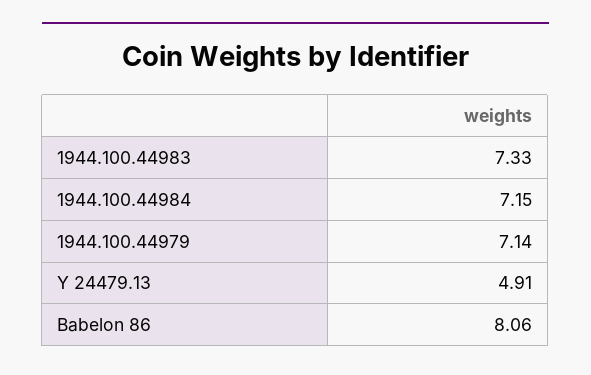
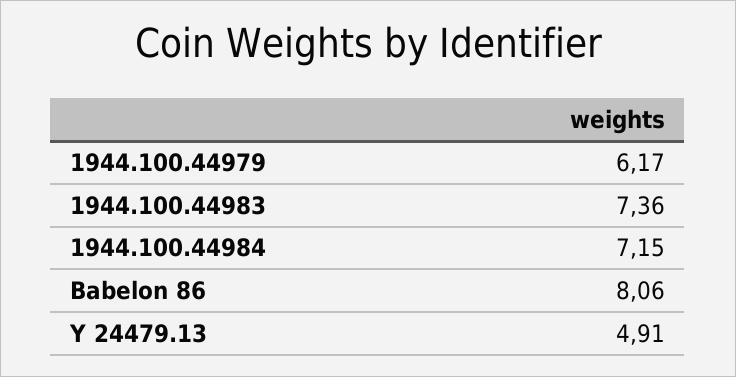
1944.100.44983: 7.33 -> 7.36
1944.100.44979: 7.14 -> 6.17

